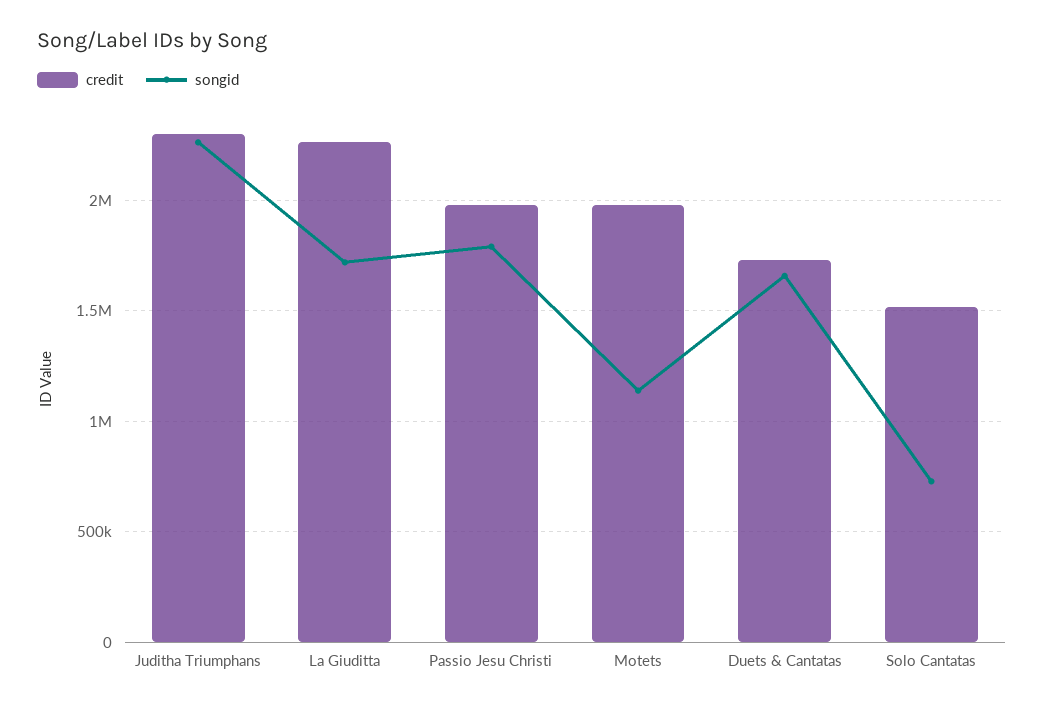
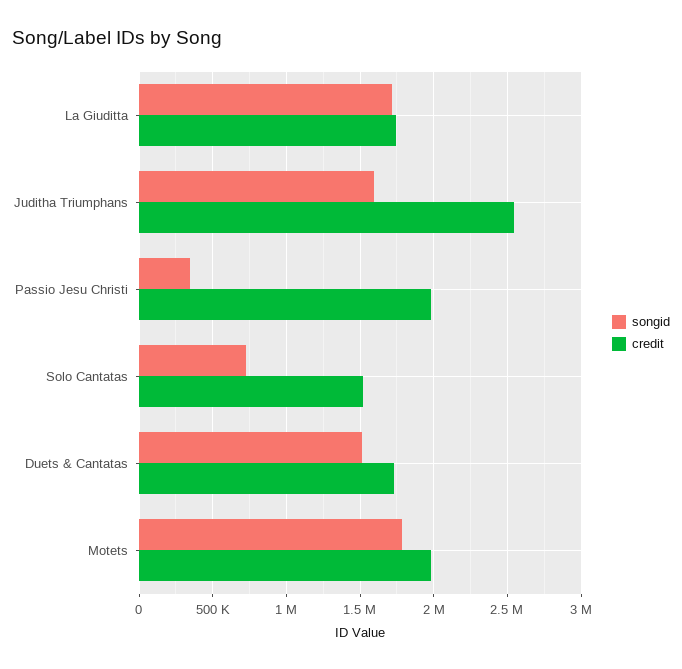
credit, Juditha Triumphans: 2300000 -> 2550000
songid, Juditha Triumphans: 2250000 -> 1600000
credit, La Giuditta: 2250000 -> 1750000
songid, Passio Jesu Christi: 1800000 -> 350000
songid, Motets: 1150000 -> 1800000
songid, Duets & Cantatas: 1650000 -> 1500000

